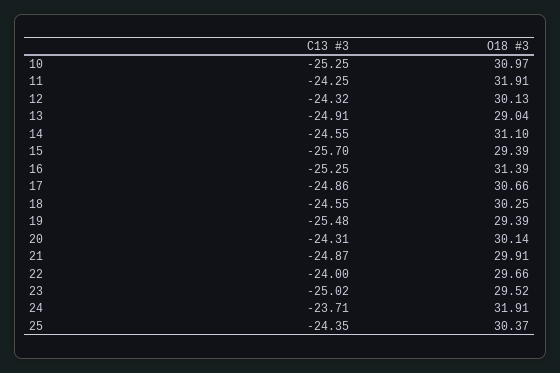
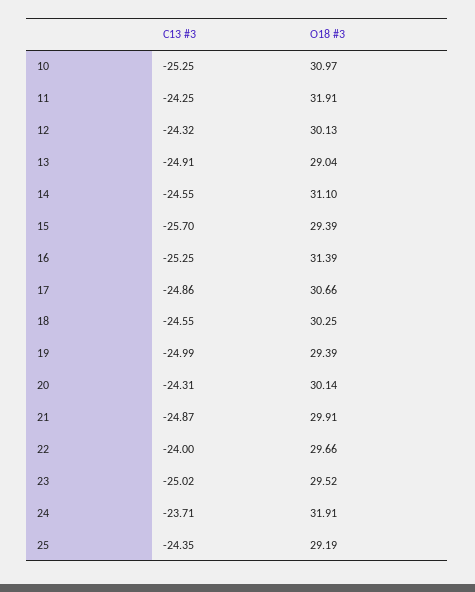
C13 #3, 19: -25.48 -> -24.99
O18 #3, 25: 30.37 -> 29.19

